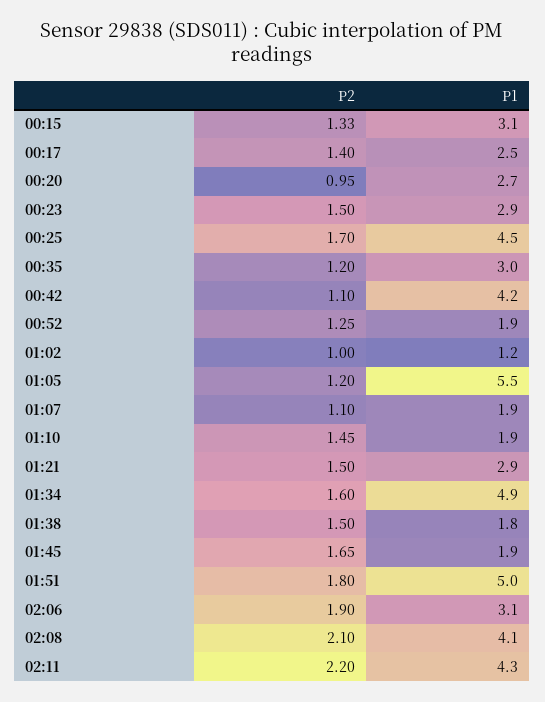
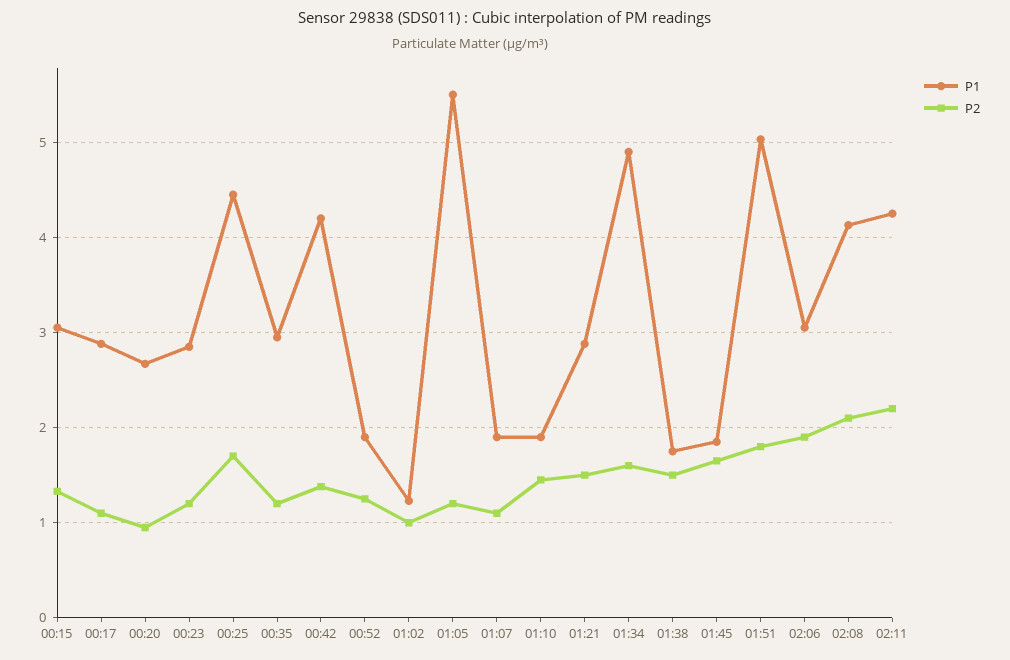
P2, 00:17: 1.4 -> 1.1
P1, 00:17: 2.5 -> 2.9
P2, 00:23: 1.5 -> 1.2
P2, 00:42: 1.1 -> 1.4

